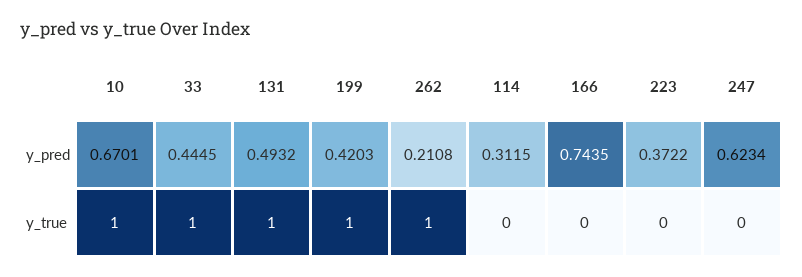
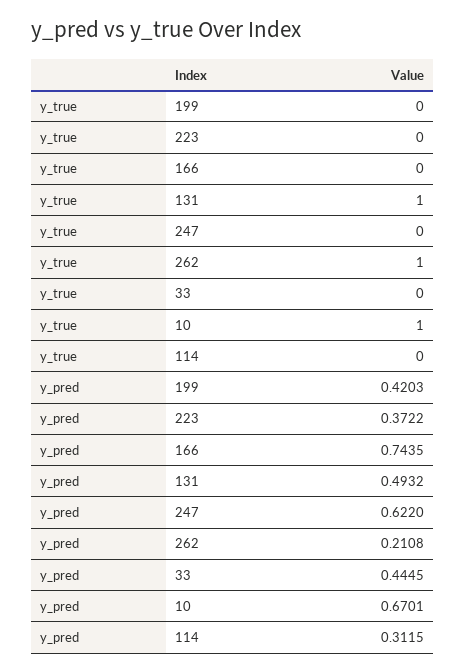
247, y_pred: 0.6234 -> 0.622
33, y_true: 1 -> 0
199, y_true: 1 -> 0

